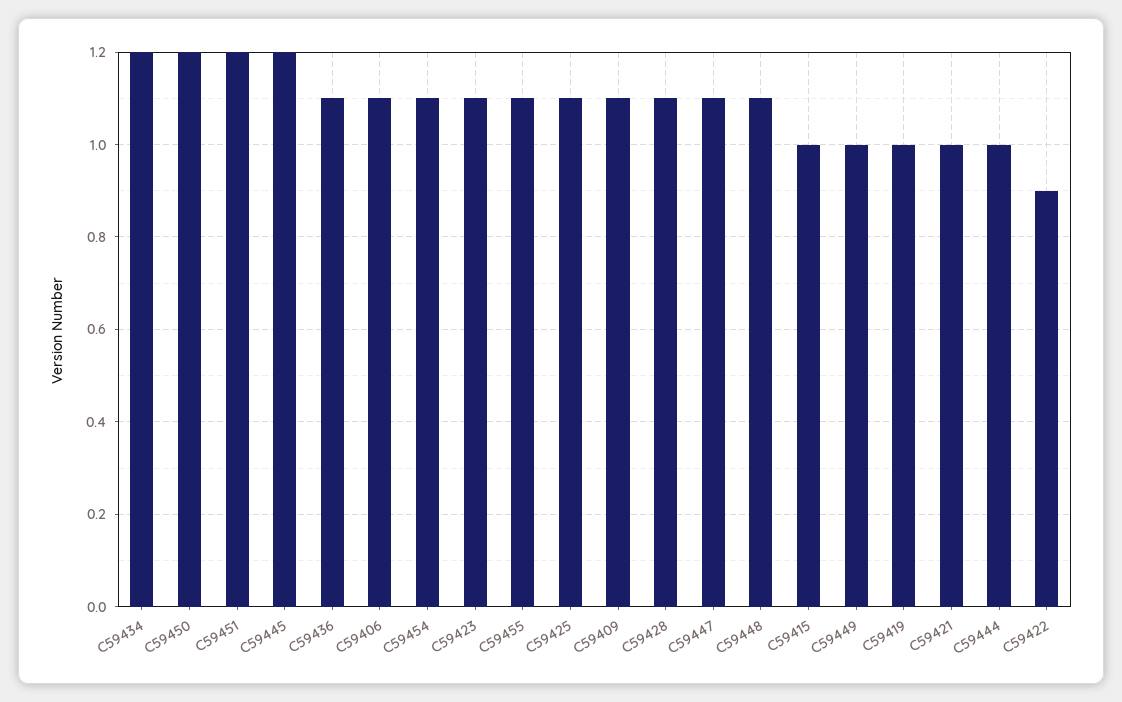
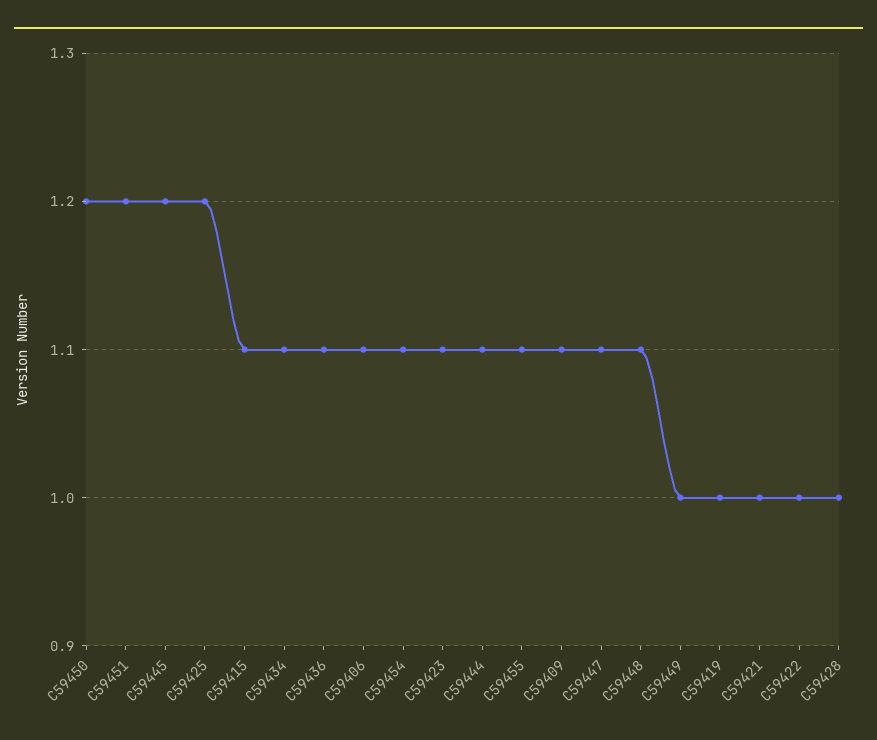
C59434: 1.2 -> 1.1
C59425: 1.1 -> 1.2
C59428: 1.1 -> 1
C59415: 1 -> 1.1
C59444: 1 -> 1.1
C59422: 0.9 -> 1

